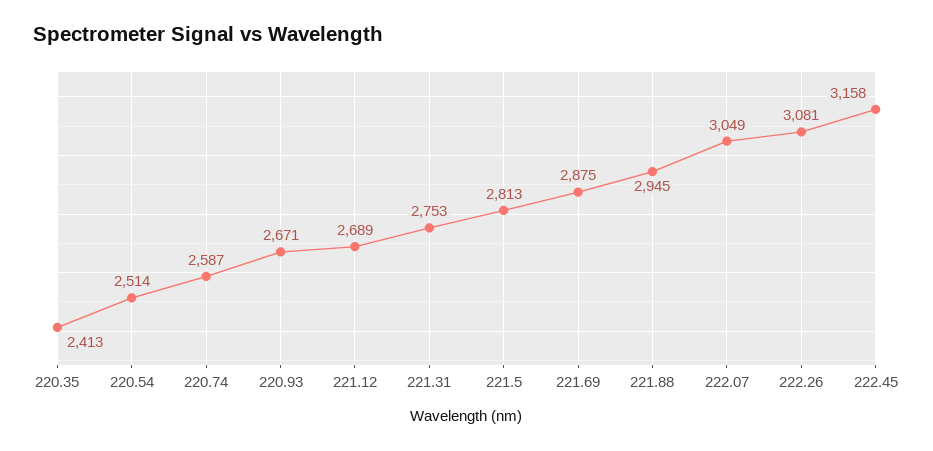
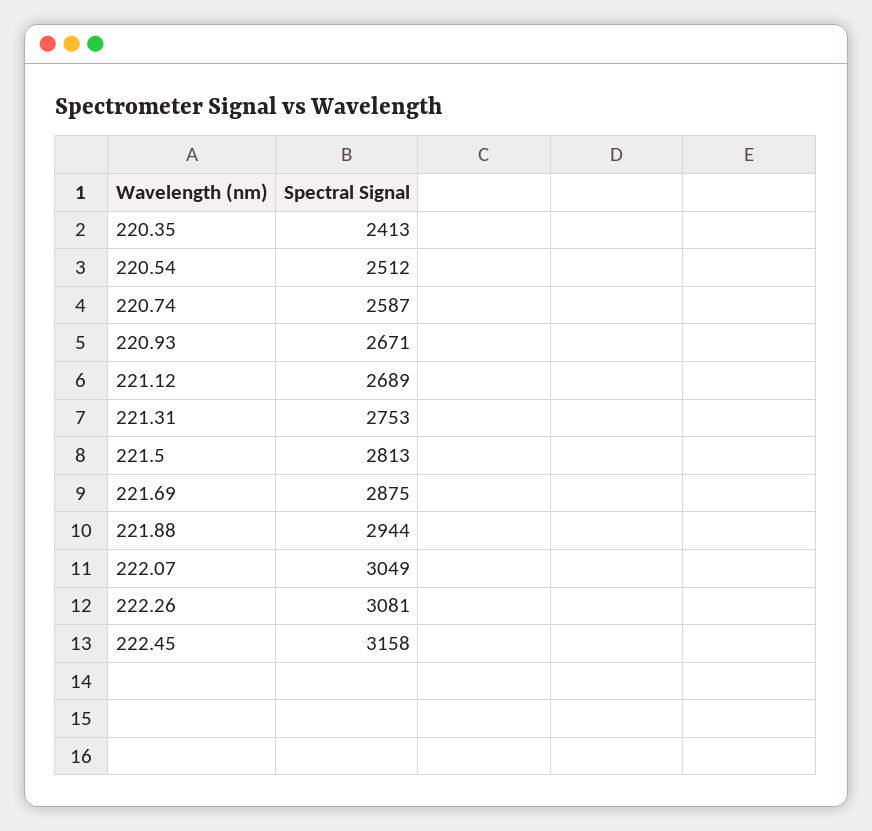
220.54: 2514 -> 2512
221.88: 2945 -> 2944

